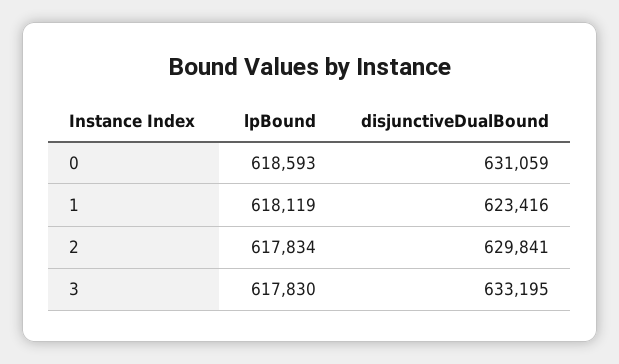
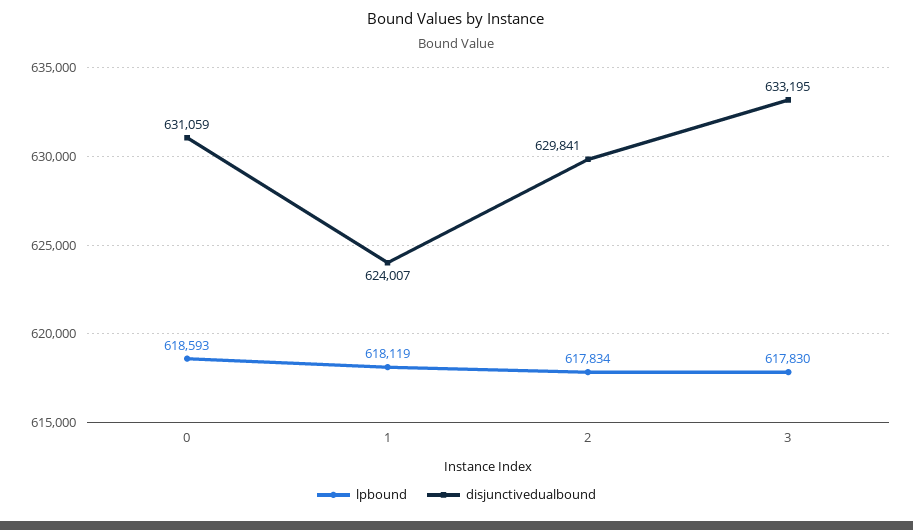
disjunctiveDualBound, 1: 623416 -> 624007

